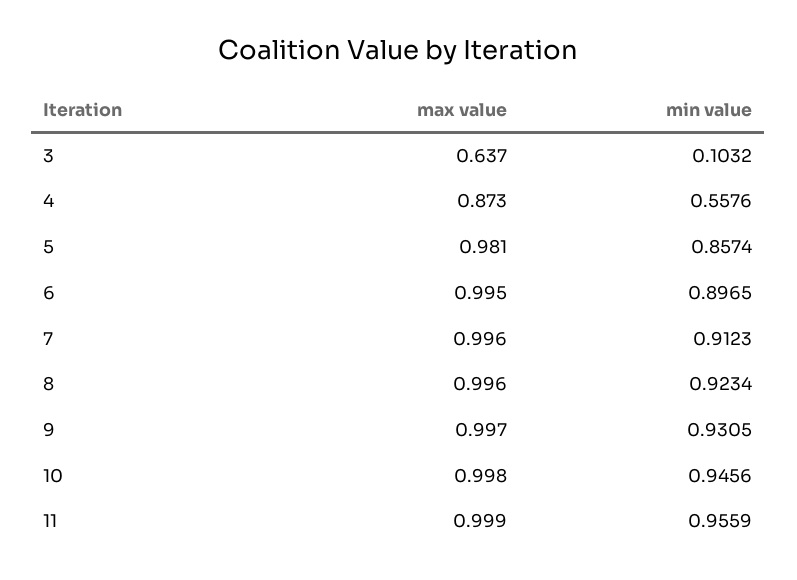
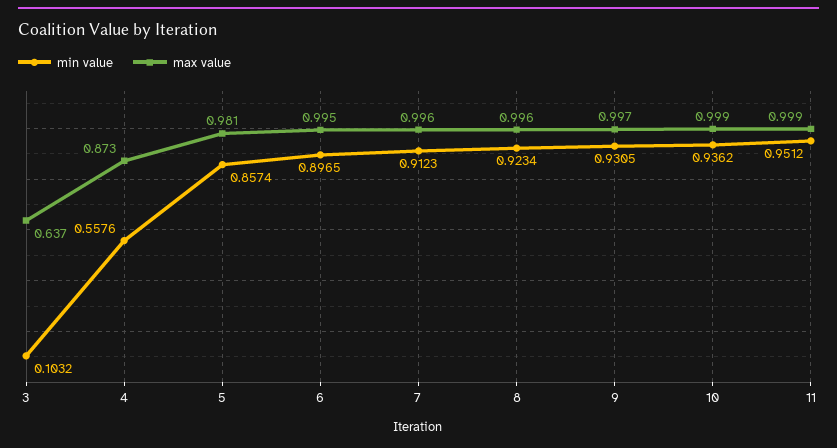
max value, 10: 0.998 -> 0.999
min value, 10: 0.9456 -> 0.9362
min value, 11: 0.9559 -> 0.9512

